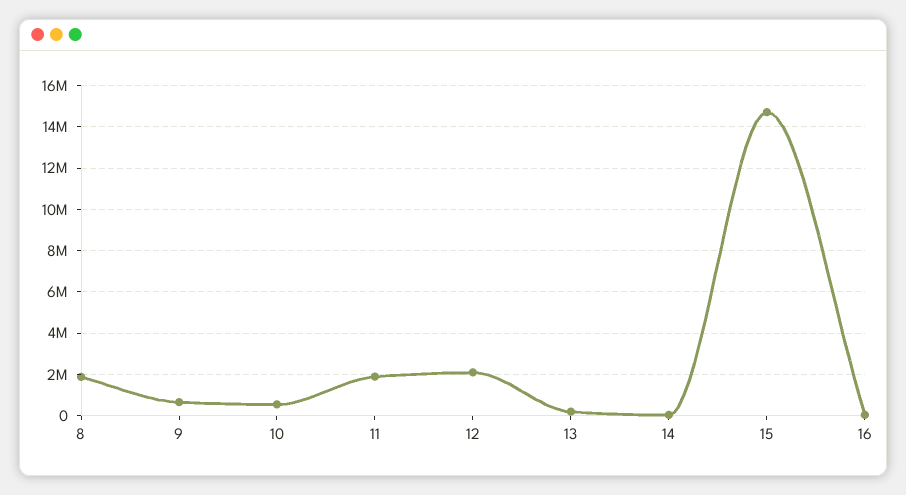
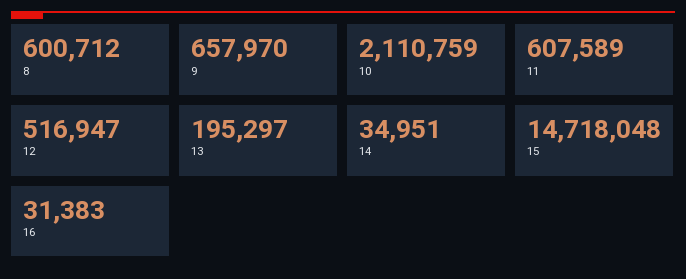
8: 2000000 -> 600712
10: 500000 -> 2110759
11: 2000000 -> 607589
12: 2000000 -> 516947

